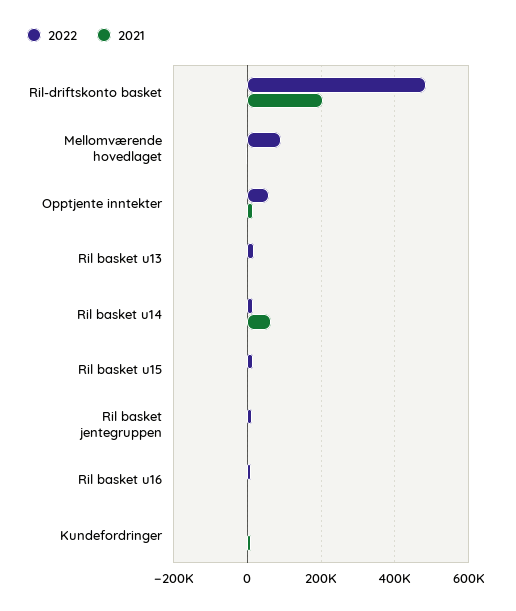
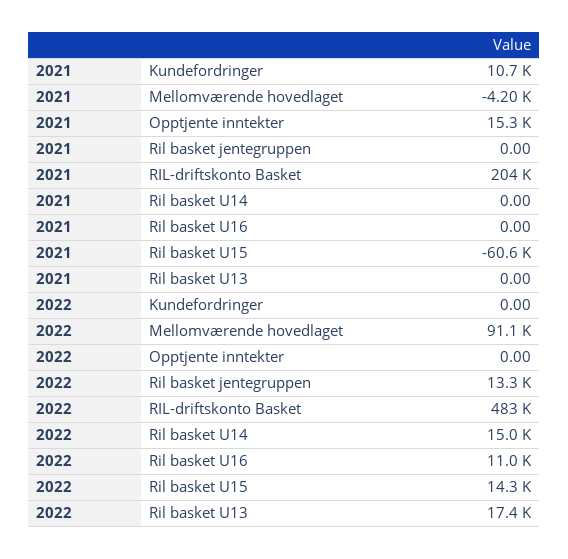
2022, Opptjente inntekter: 60000 -> 0
2021, Ril basket u14: 60000 -> 0
2021, Ril basket u15: 0 -> -60600

